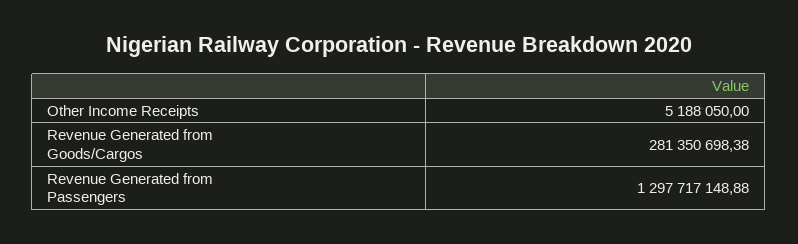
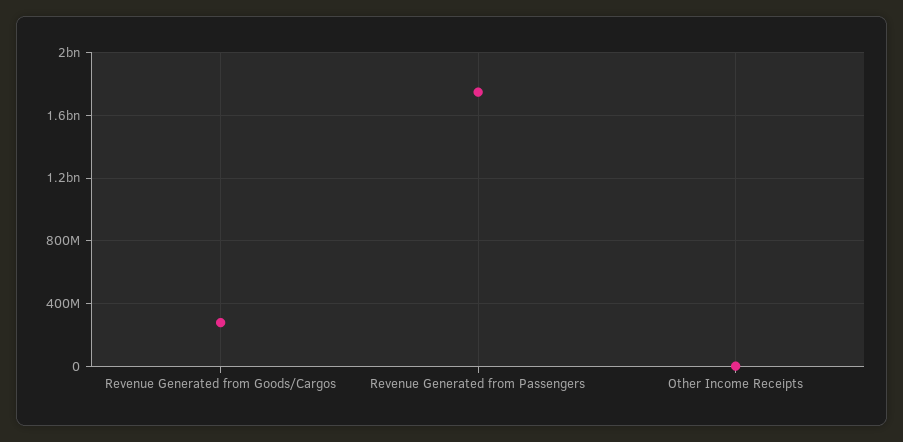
Revenue Generated from Passengers: 1297717148.88 -> 1750000000

